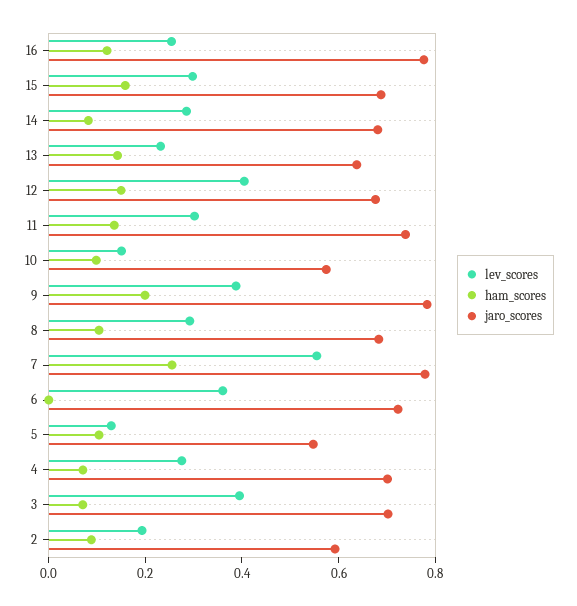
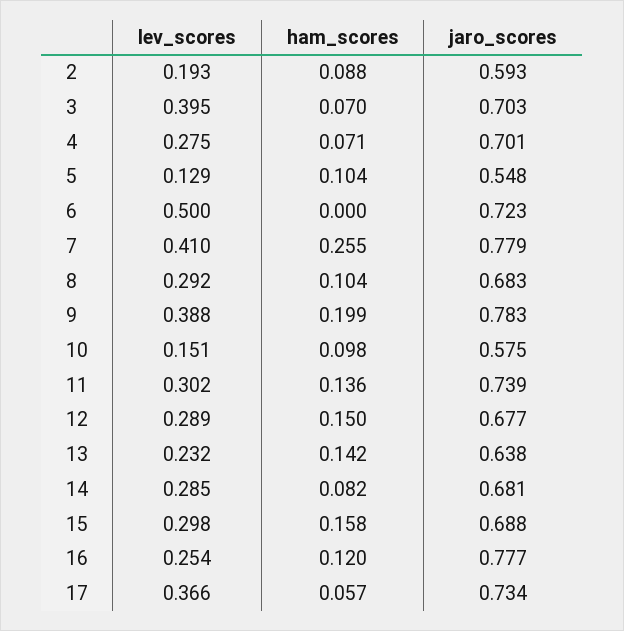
lev_scores, 12: 0.4 -> 0.289
lev_scores, 7: 0.55 -> 0.41
lev_scores, 6: 0.35 -> 0.5
lev_scores, 17: none -> 0.366
ham_scores, 17: none -> 0.057
jaro_scores, 17: none -> 0.734

